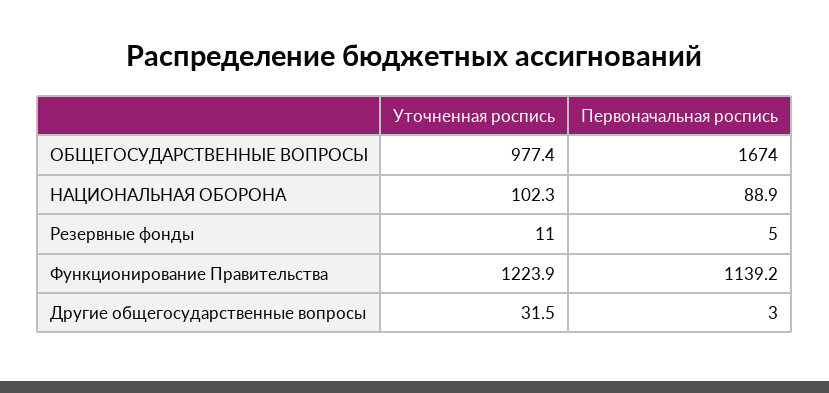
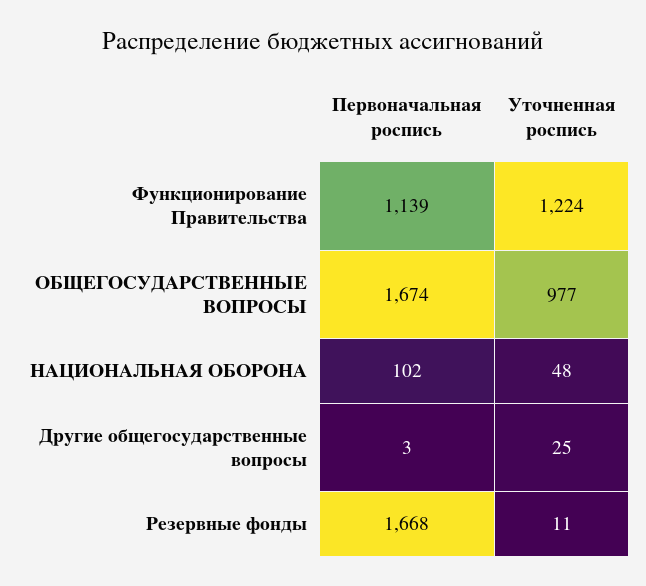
Уточненная роспись, НАЦИОНАЛЬНАЯ ОБОРОНА: 102.3 -> 48
Первоначальная роспись, НАЦИОНАЛЬНАЯ ОБОРОНА: 88.9 -> 102
Первоначальная роспись, Резервные фонды: 5 -> 1668
Уточненная роспись, Другие общегосударственные вопросы: 31.5 -> 25

